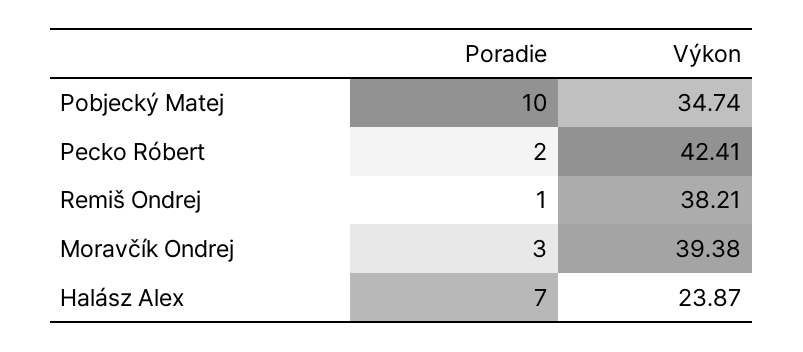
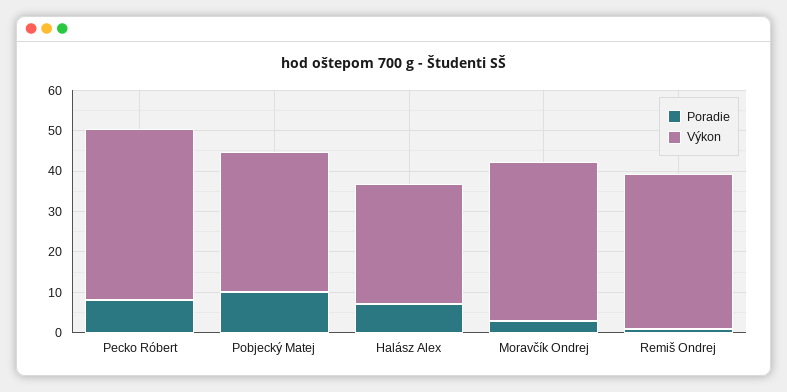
Poradie, Pecko Róbert: 2 -> 8
Výkon, Halász Alex: 23.87 -> 30

